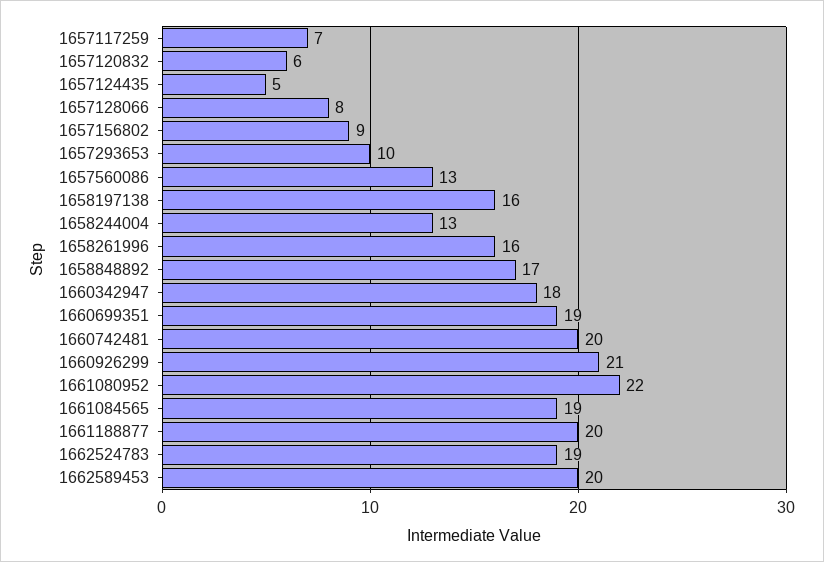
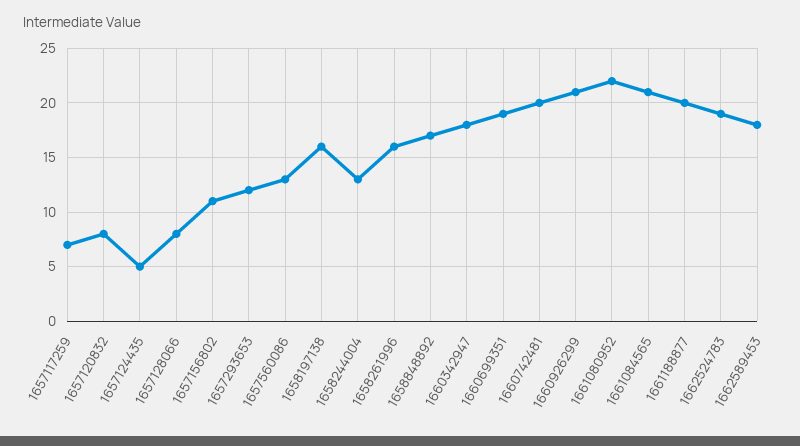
1657120832: 6 -> 8
1657156802: 9 -> 11
1657293653: 10 -> 12
1661084565: 19 -> 21
1662589453: 20 -> 18

